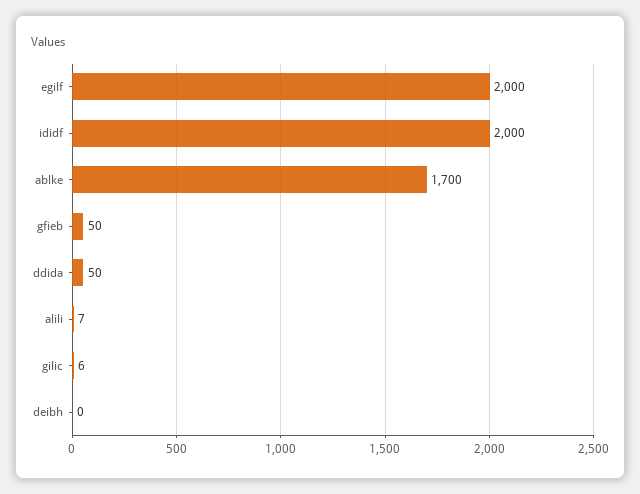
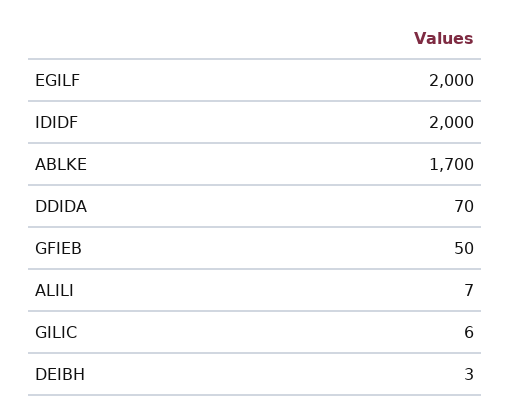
ddida: 50 -> 70
deibh: 0 -> 3

